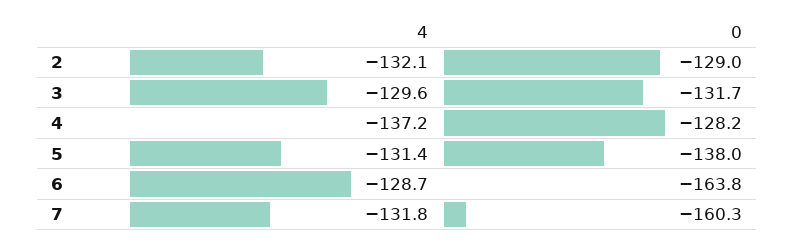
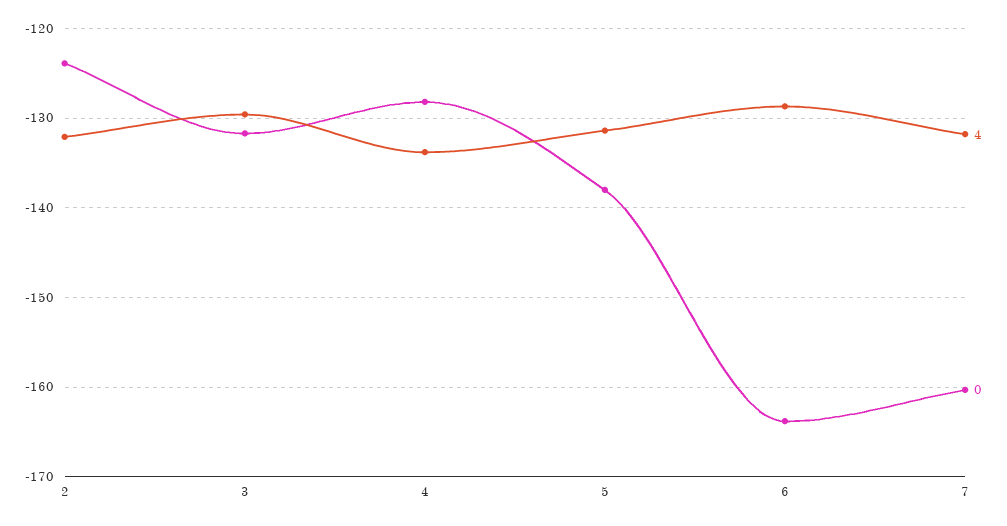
0, 2: -129 -> -124
4, 4: -137.2 -> -134

